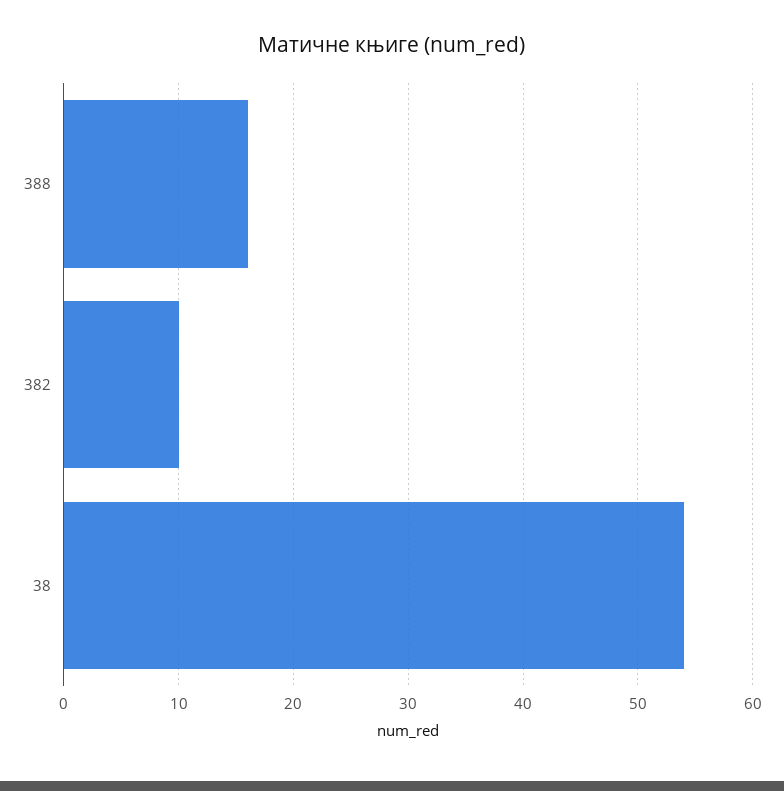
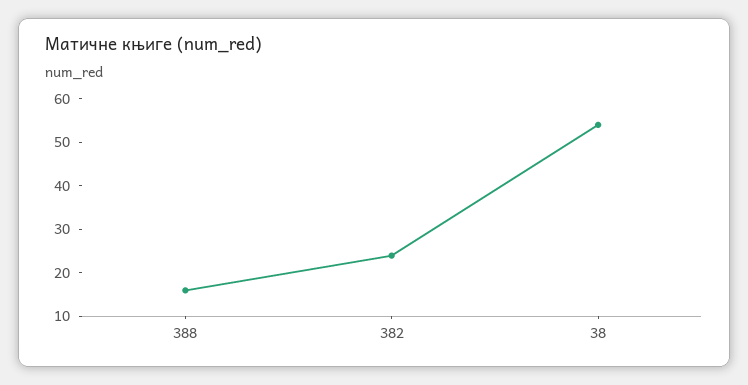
382: 10 -> 25

